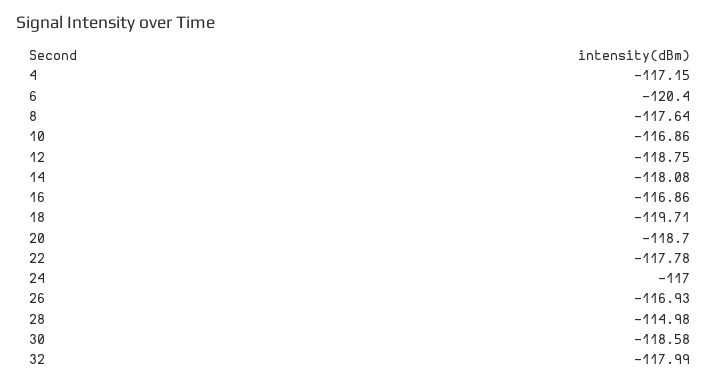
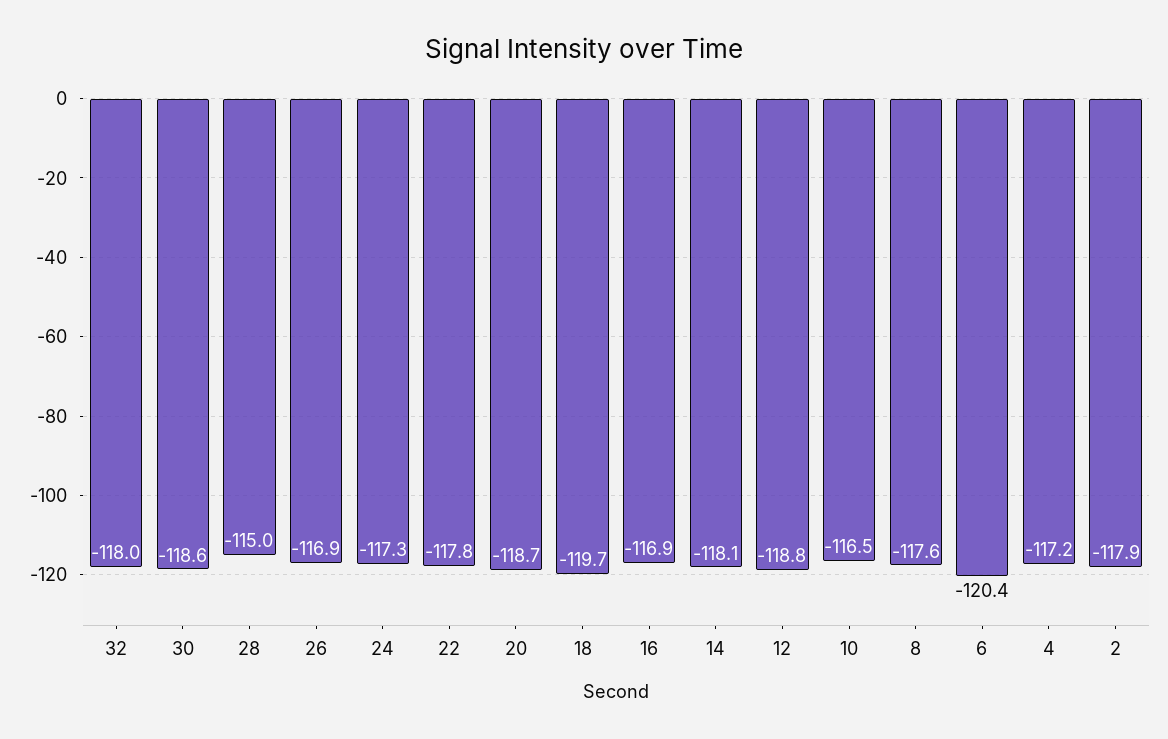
10: -116.86 -> -116.5
24: -117 -> -117.3
2: none -> -117.9

